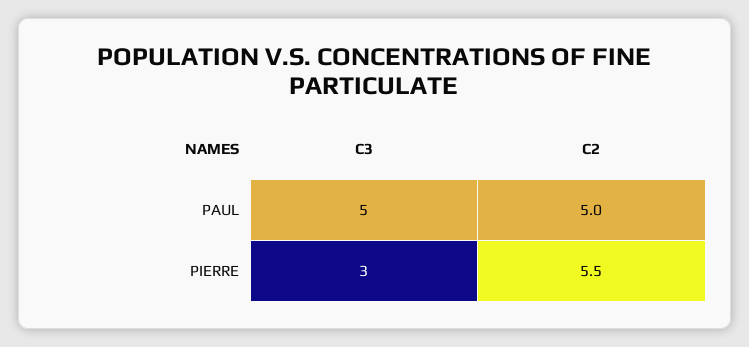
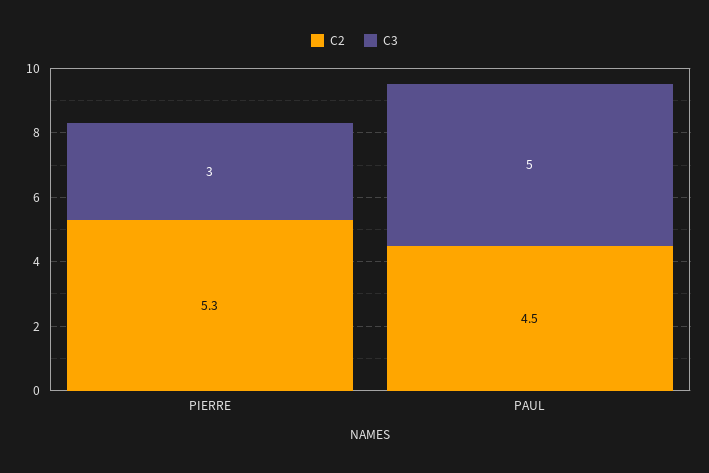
C2, PAUL: 5 -> 4.5
C2, PIERRE: 5.5 -> 5.3

